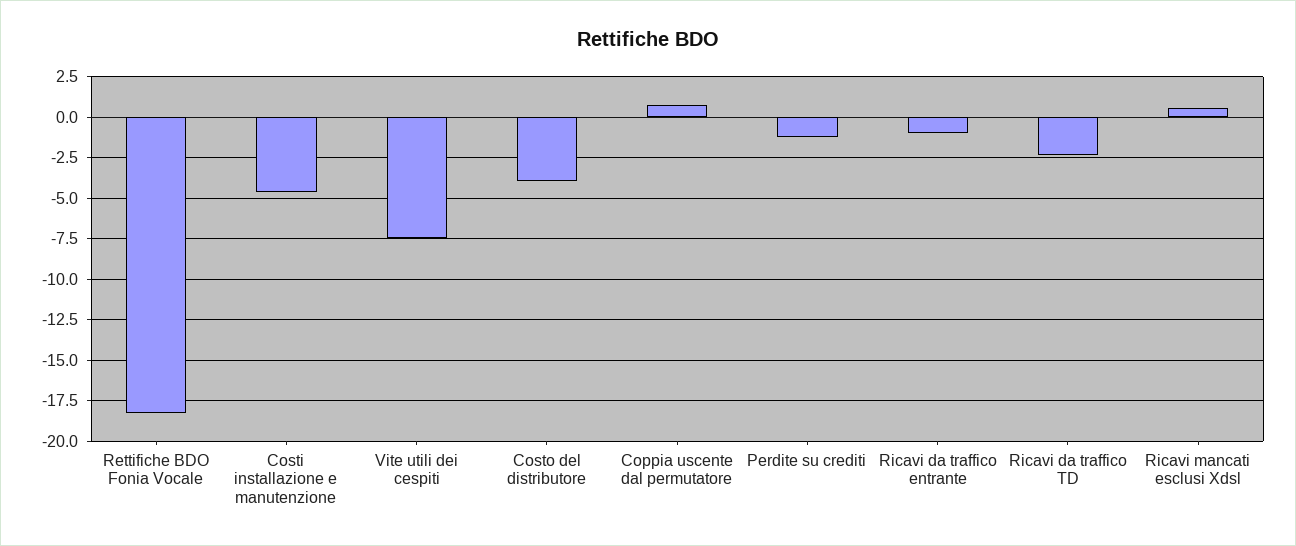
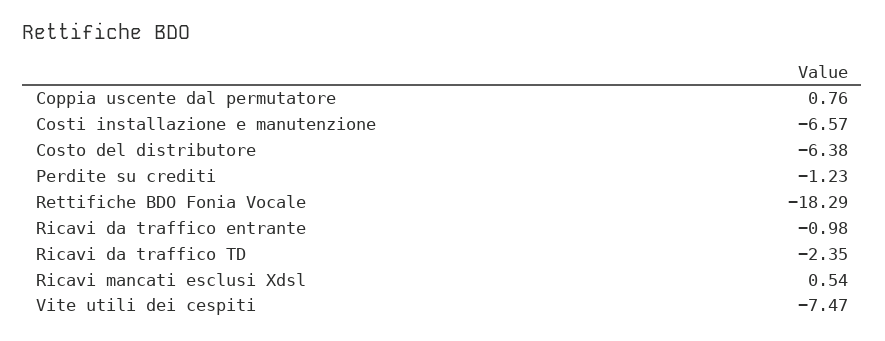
Costi installazione e manutenzione: -4.5 -> -6.57
Costo del distributore: -4 -> -6.38

